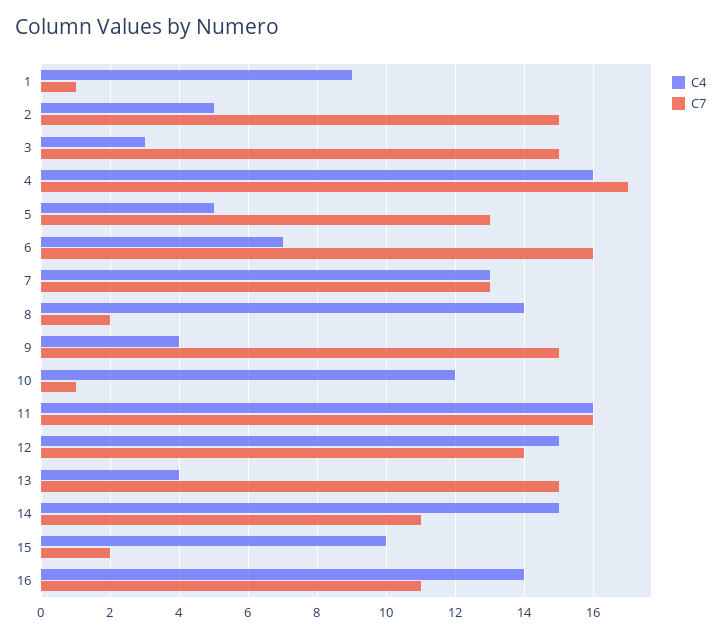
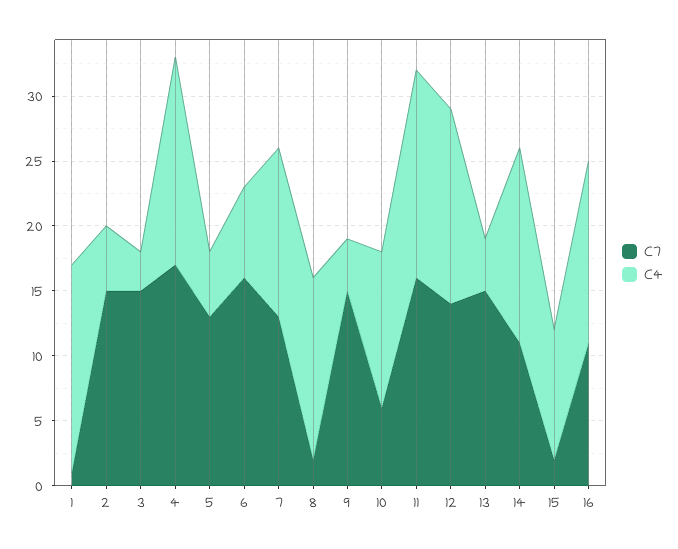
C4, 1: 9 -> 16
C7, 10: 1 -> 6

